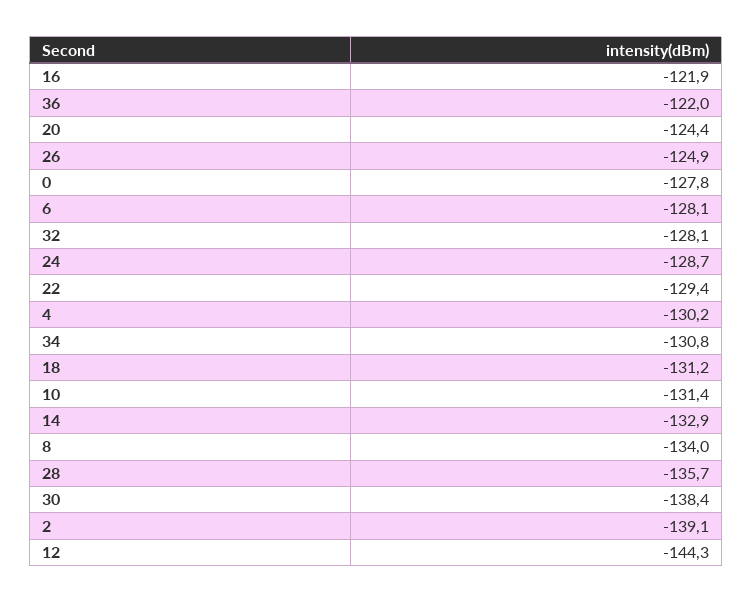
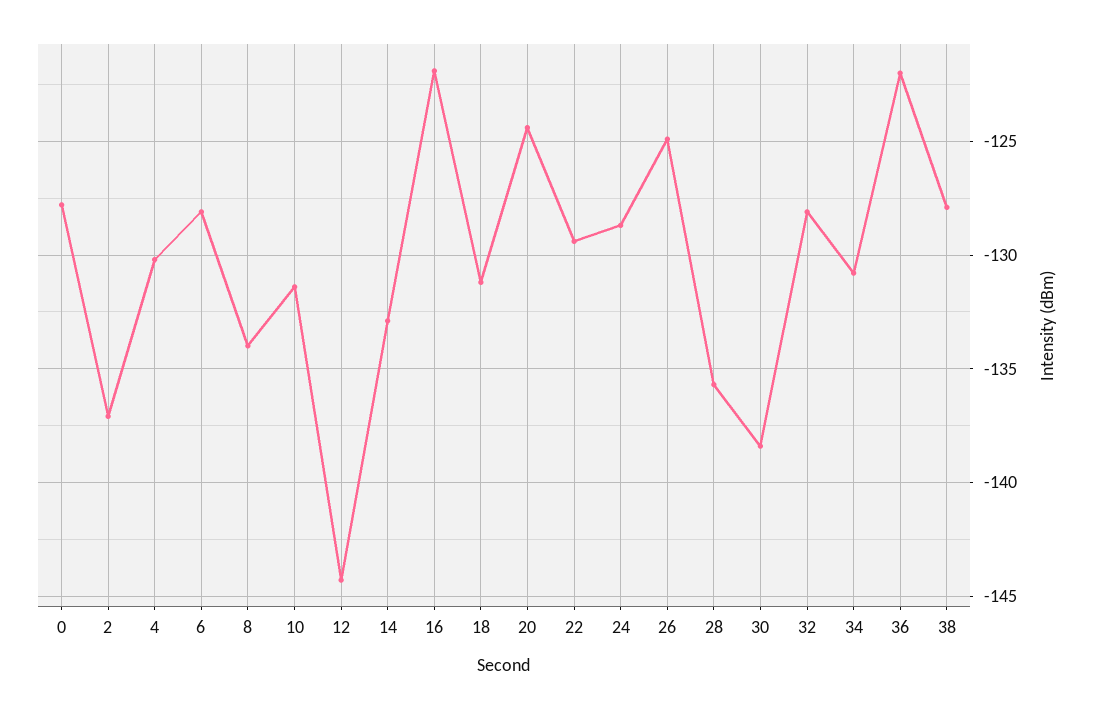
2: -139.1 -> -137
38: none -> -128

